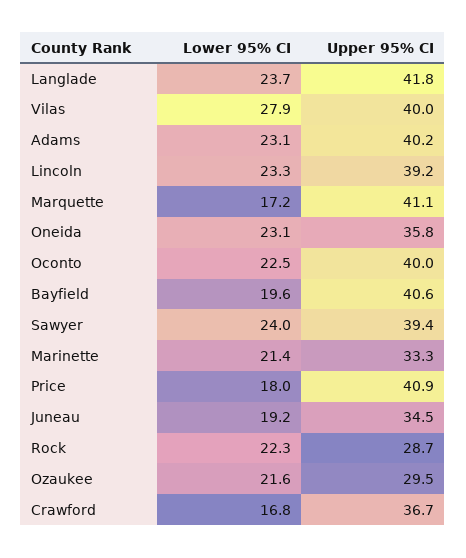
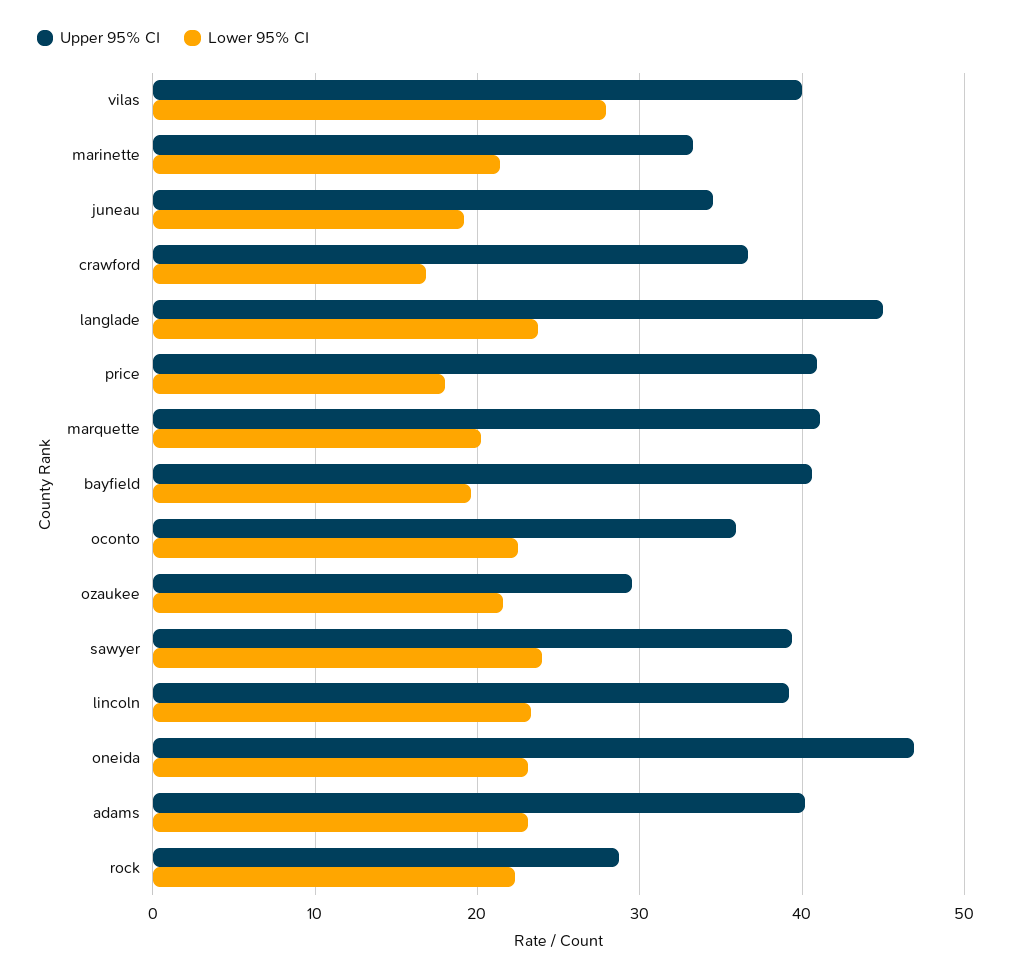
Upper 95% CI, Langlade: 41.8 -> 45
Lower 95% CI, Marquette: 17.2 -> 20
Upper 95% CI, Oneida: 35.8 -> 47
Upper 95% CI, Oconto: 40 -> 36

